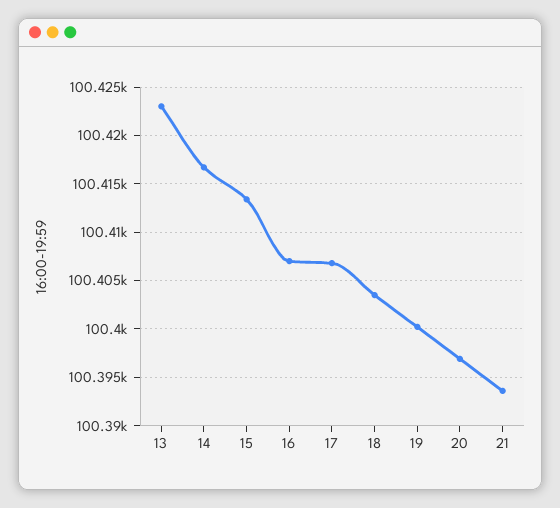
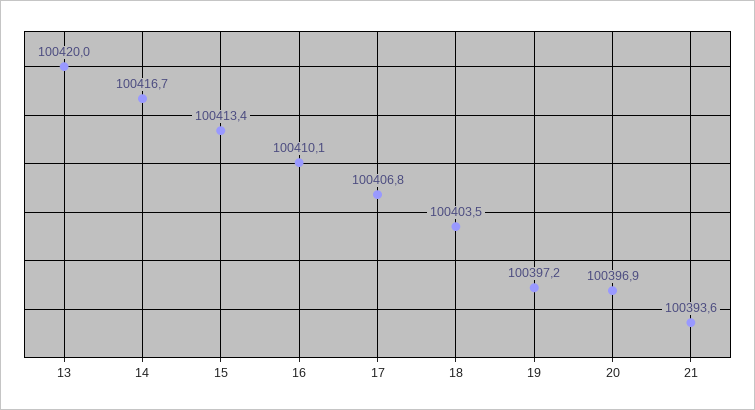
13: 100423 -> 100420
16: 100407 -> 100410.1
19: 100400 -> 100397.2

